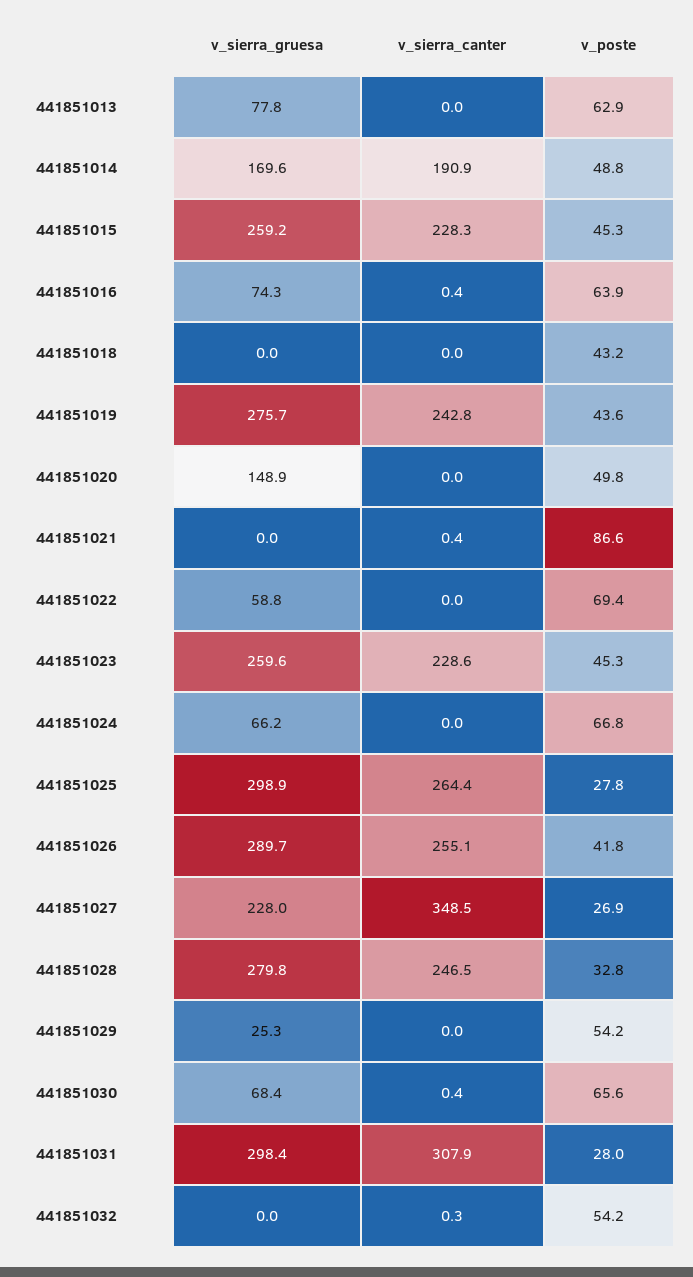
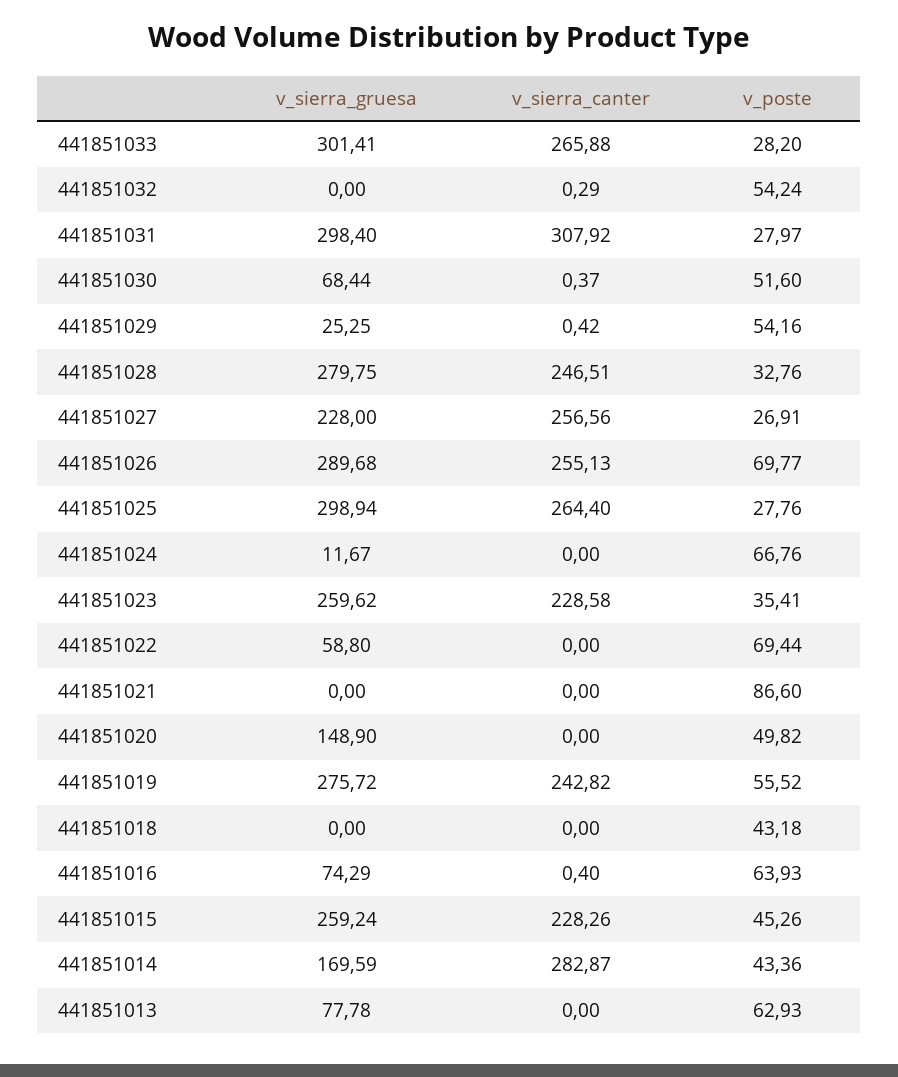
v_sierra_canter, 441851014: 190.9 -> 282.87
v_poste, 441851014: 48.8 -> 43.36
v_poste, 441851019: 43.6 -> 55.52
v_sierra_canter, 441851021: 0.4 -> 0
v_poste, 441851023: 45.3 -> 35.41
v_sierra_gruesa, 441851024: 66.2 -> 11.67
v_poste, 441851026: 41.8 -> 69.77
v_sierra_canter, 441851027: 348.5 -> 256.56
v_sierra_canter, 441851029: 0 -> 0.42
v_poste, 441851030: 65.6 -> 51.6
v_sierra_gruesa, 441851033: none -> 301.41
v_sierra_canter, 441851033: none -> 265.88
v_poste, 441851033: none -> 28.2

